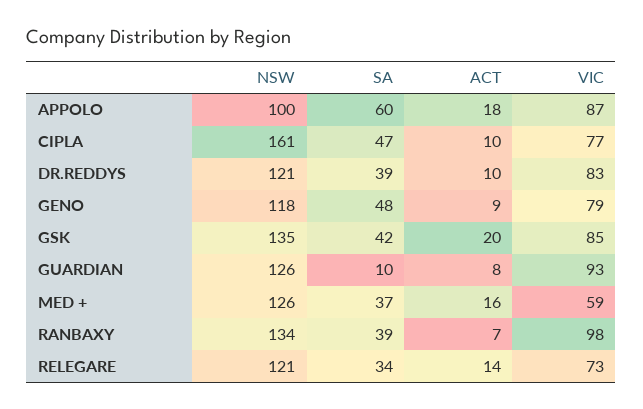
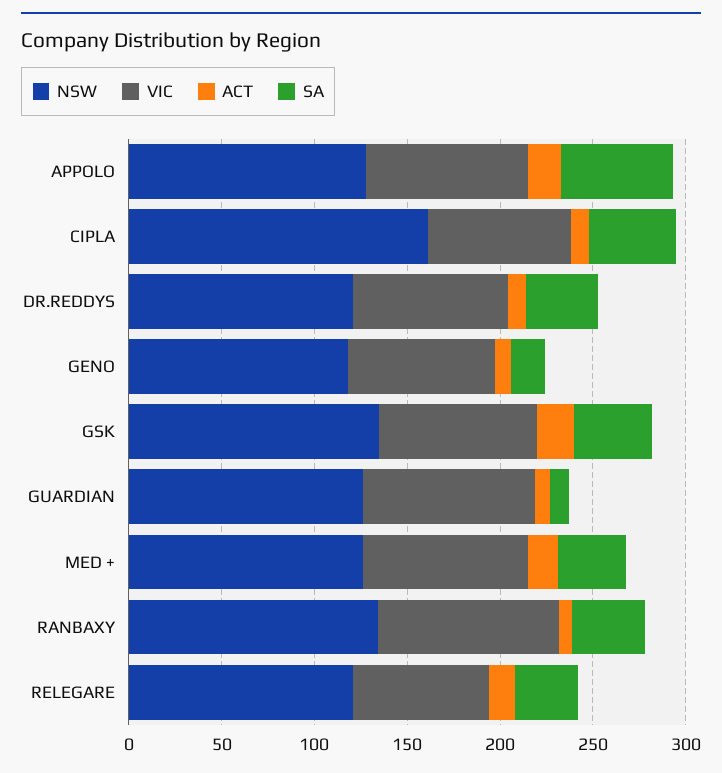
NSW, APPOLO: 100 -> 130
SA, GENO: 48 -> 20
VIC, MED +: 59 -> 90

